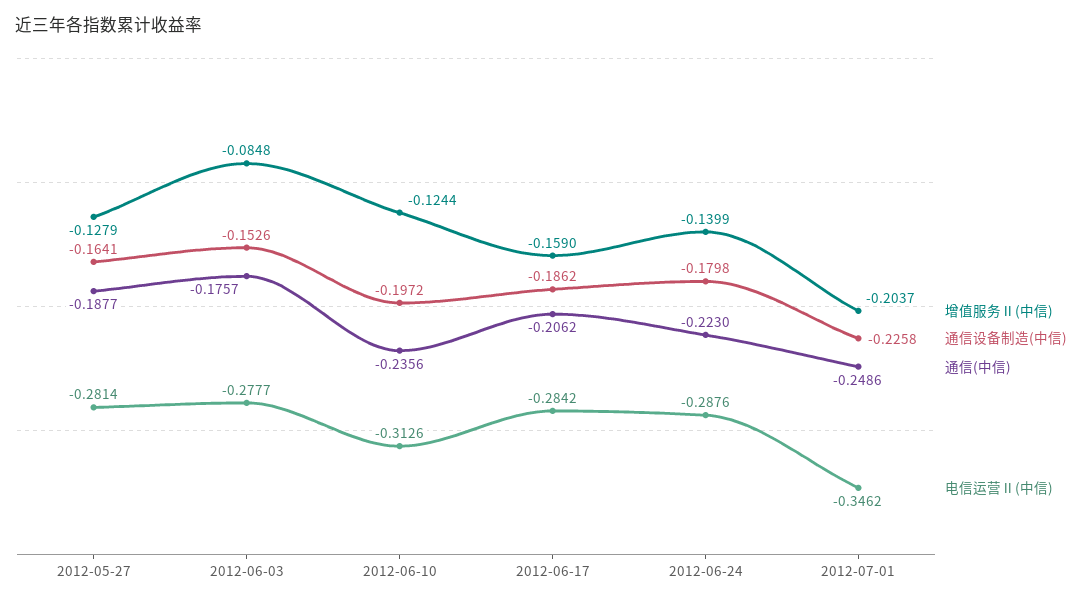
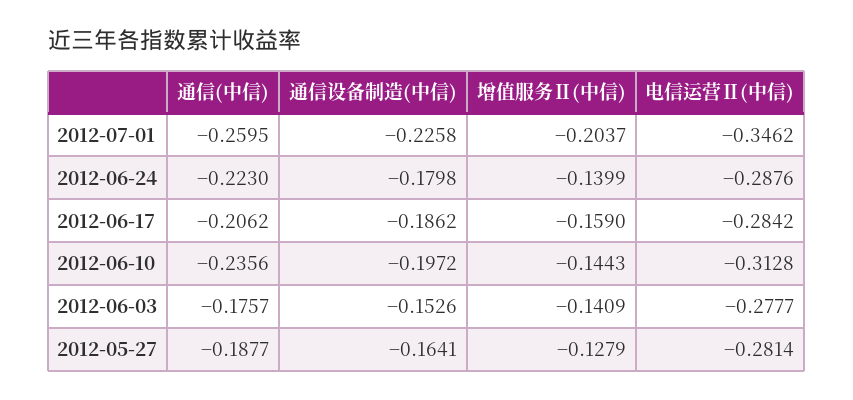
增值服务Ⅱ(中信), 2012-06-03: -0.0848 -> -0.1409
增值服务Ⅱ(中信), 2012-06-10: -0.1244 -> -0.1443
电信运营Ⅱ(中信), 2012-06-10: -0.3126 -> -0.3128
通信(中信), 2012-07-01: -0.2486 -> -0.2595

